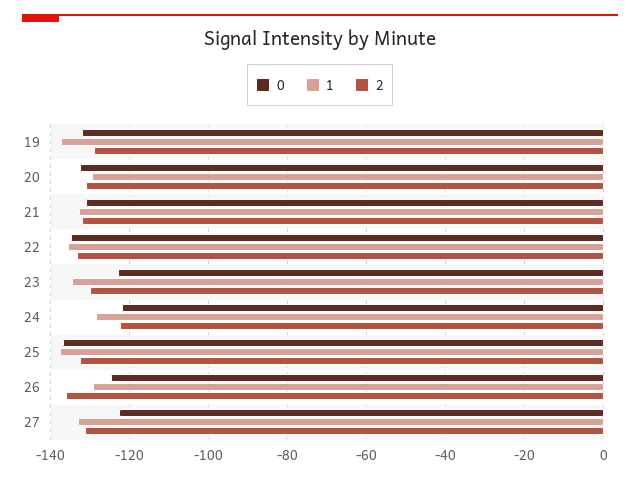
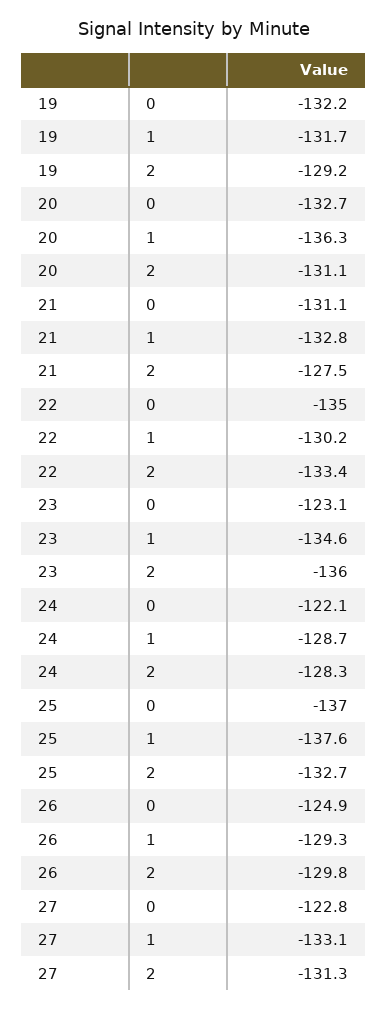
1, 19: -138 -> -131.7
1, 20: -130 -> -136.3
2, 21: -132 -> -127.5
1, 22: -136 -> -130.2
2, 23: -130 -> -136
2, 24: -122 -> -128.3
2, 26: -136 -> -129.8

